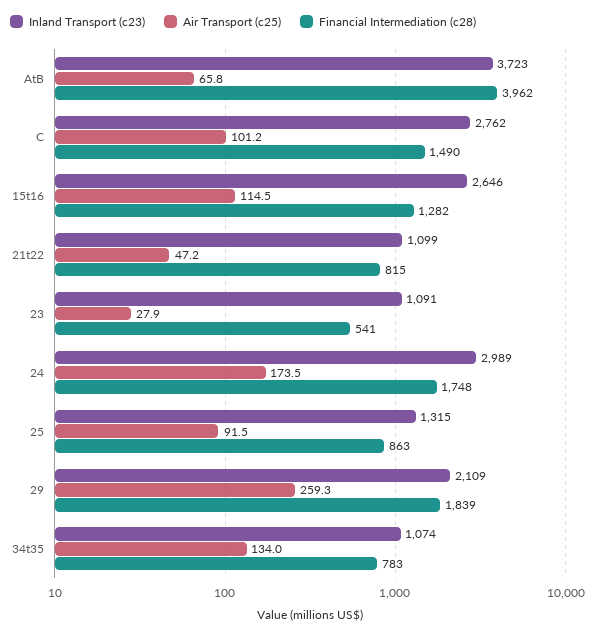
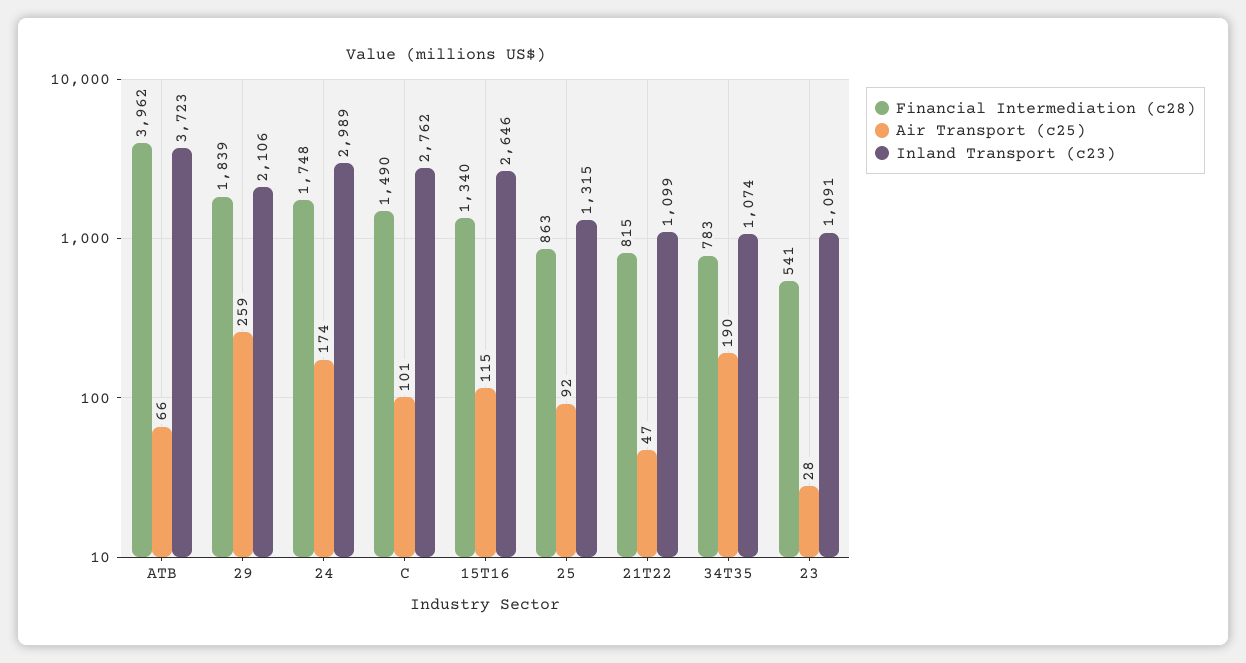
Financial Intermediation (c28), 15t16: 1282 -> 1340
Inland Transport (c23), 29: 2109 -> 2106
Air Transport (c25), 34t35: 134 -> 190

